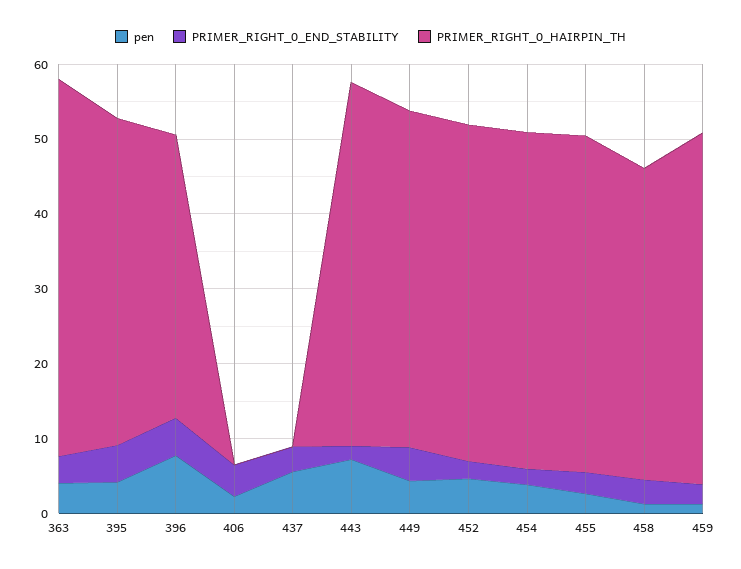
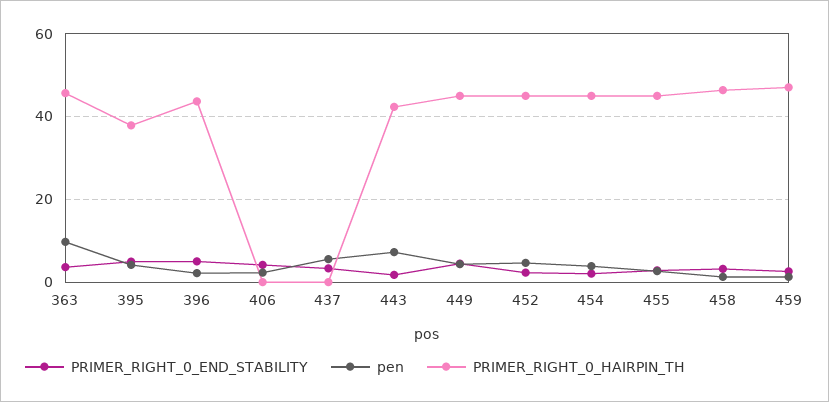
pen, 363: 4 -> 10
PRIMER_RIGHT_0_HAIRPIN_TH, 363: 50 -> 46
PRIMER_RIGHT_0_HAIRPIN_TH, 395: 44 -> 38
pen, 396: 8 -> 2
PRIMER_RIGHT_0_HAIRPIN_TH, 396: 38 -> 44
PRIMER_RIGHT_0_HAIRPIN_TH, 443: 48 -> 42
PRIMER_RIGHT_0_HAIRPIN_TH, 458: 42 -> 46

